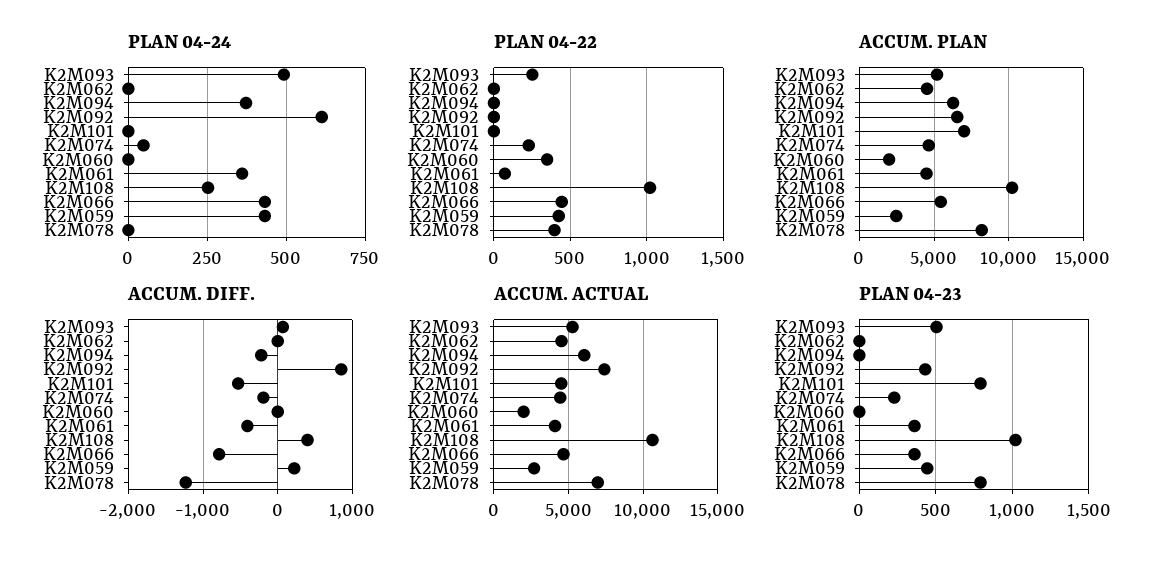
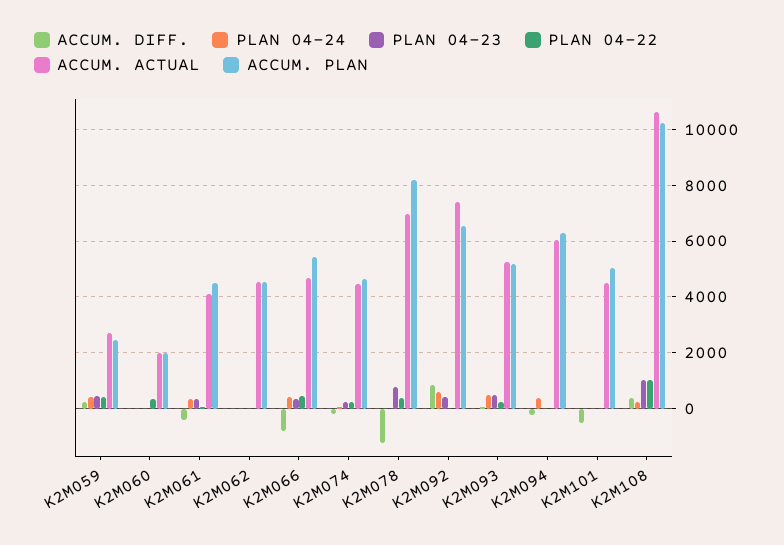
ACCUM. PLAN, K2M101: 7000 -> 5000
PLAN 04-23, K2M101: 800 -> 0

